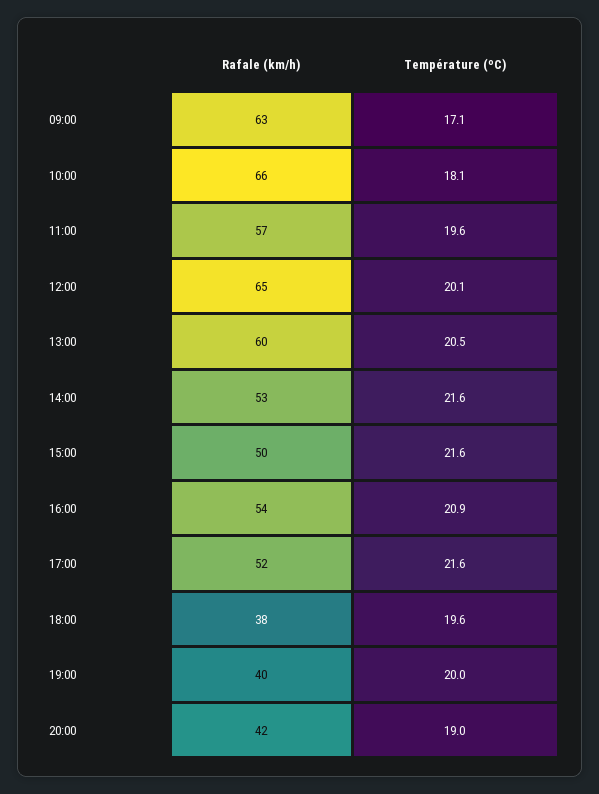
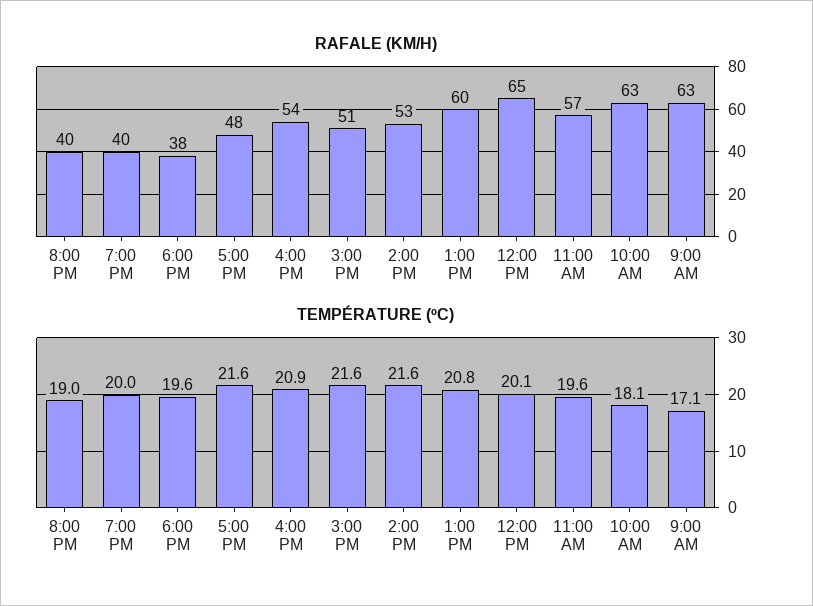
Rafale (km/h), 10:00: 66 -> 63
Température (ºC), 13:00: 20.5 -> 20.8
Rafale (km/h), 15:00: 50 -> 51
Rafale (km/h), 17:00: 52 -> 48
Rafale (km/h), 20:00: 42 -> 40

